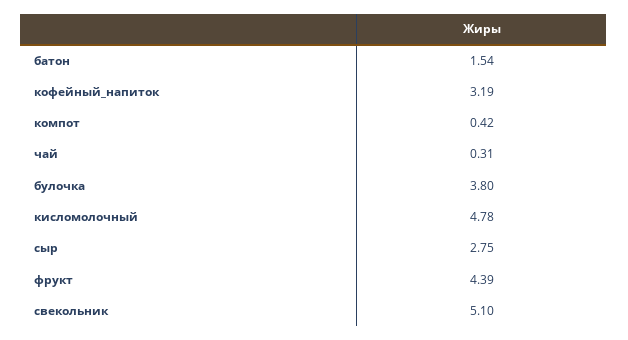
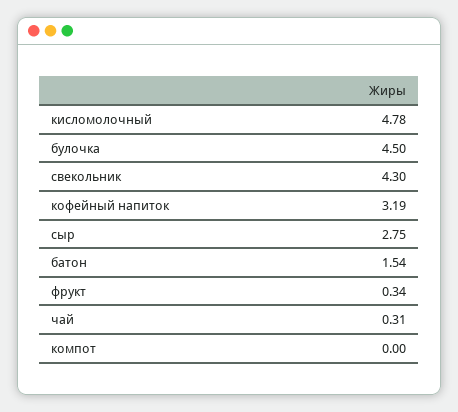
компот: 0.42 -> 0
булочка: 3.8 -> 4.5
фрукт: 4.39 -> 0.34
свекольник: 5.1 -> 4.3

